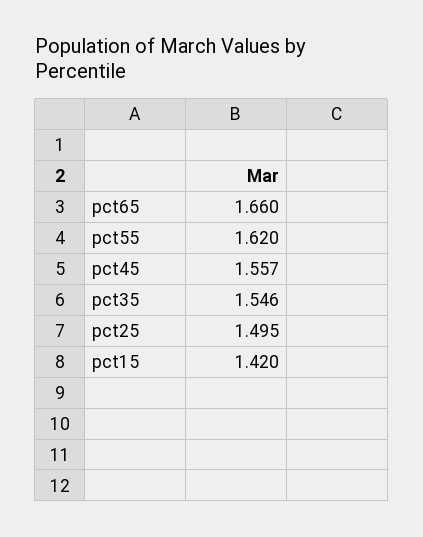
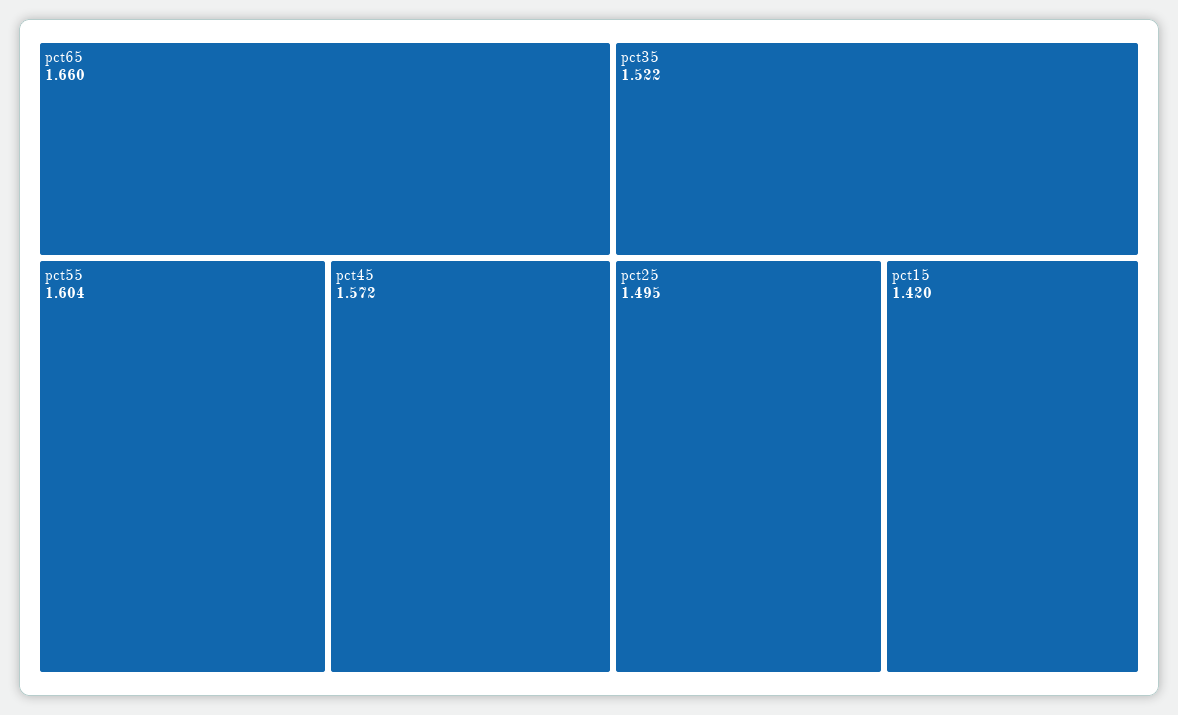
pct55: 1.62 -> 1.604
pct45: 1.557 -> 1.572
pct35: 1.546 -> 1.522

